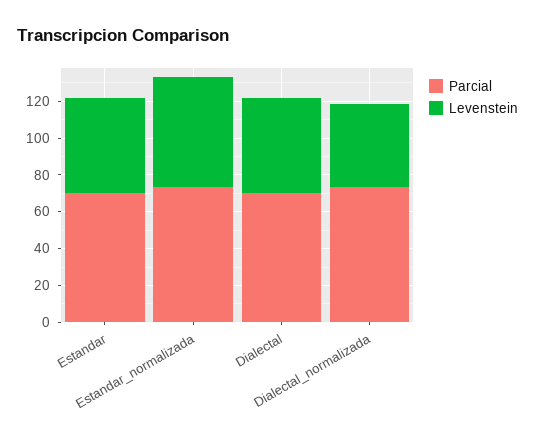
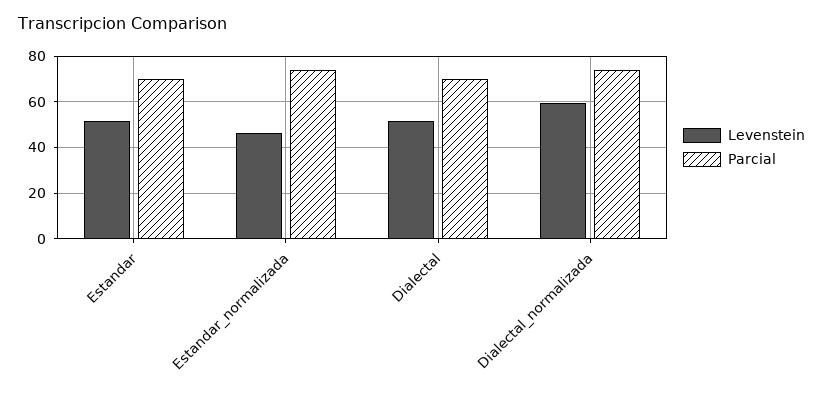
Levenstein, Estandar_normalizada: 60 -> 45
Levenstein, Dialectal_normalizada: 45 -> 60

